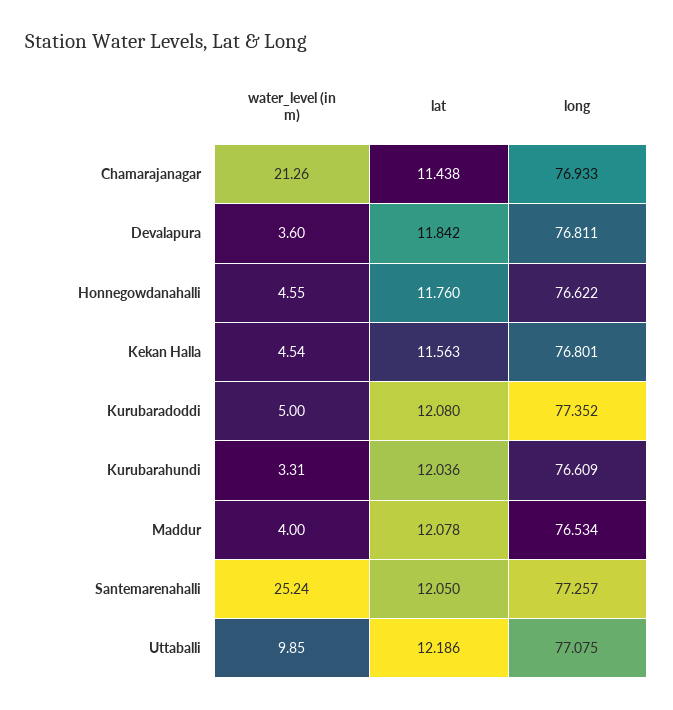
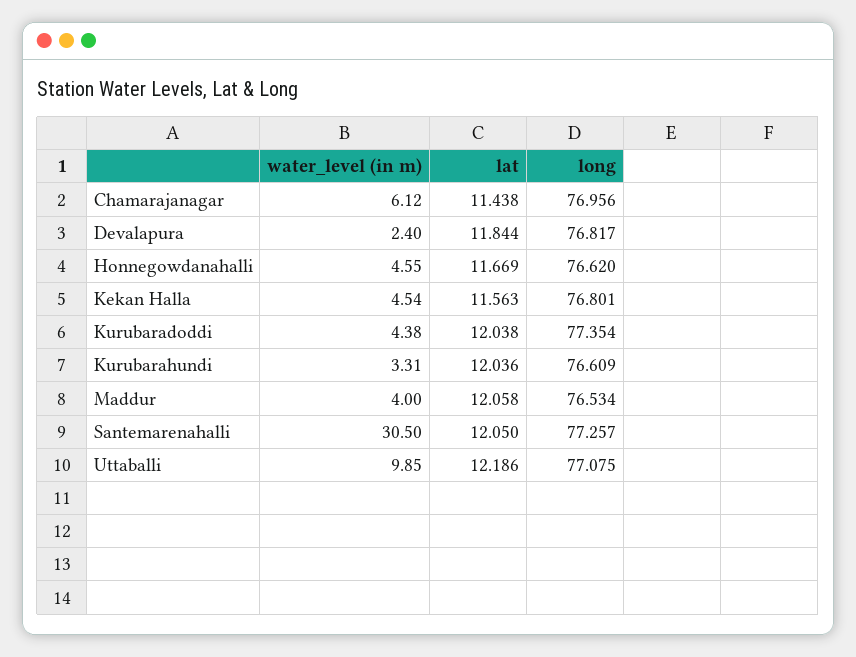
water_level (in m), Chamarajanagar: 21.26 -> 6.12
long, Chamarajanagar: 76.933 -> 76.956
water_level (in m), Devalapura: 3.6 -> 2.4
lat, Devalapura: 11.842 -> 11.844
long, Devalapura: 76.811 -> 76.817
lat, Honnegowdanahalli: 11.76 -> 11.669
long, Honnegowdanahalli: 76.622 -> 76.62
water_level (in m), Kurubaradoddi: 5 -> 4.38
lat, Kurubaradoddi: 12.08 -> 12.038
long, Kurubaradoddi: 77.352 -> 77.354
lat, Maddur: 12.078 -> 12.058
water_level (in m), Santemarenahalli: 25.24 -> 30.5

